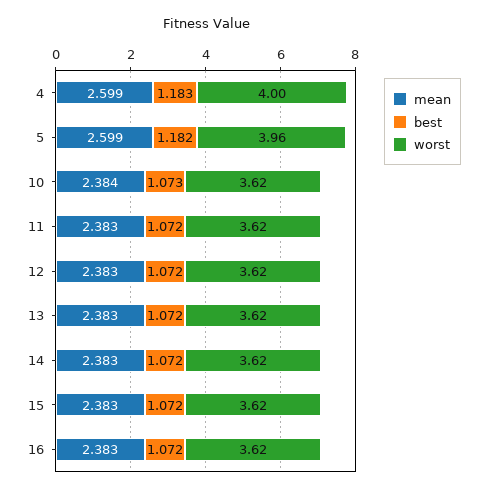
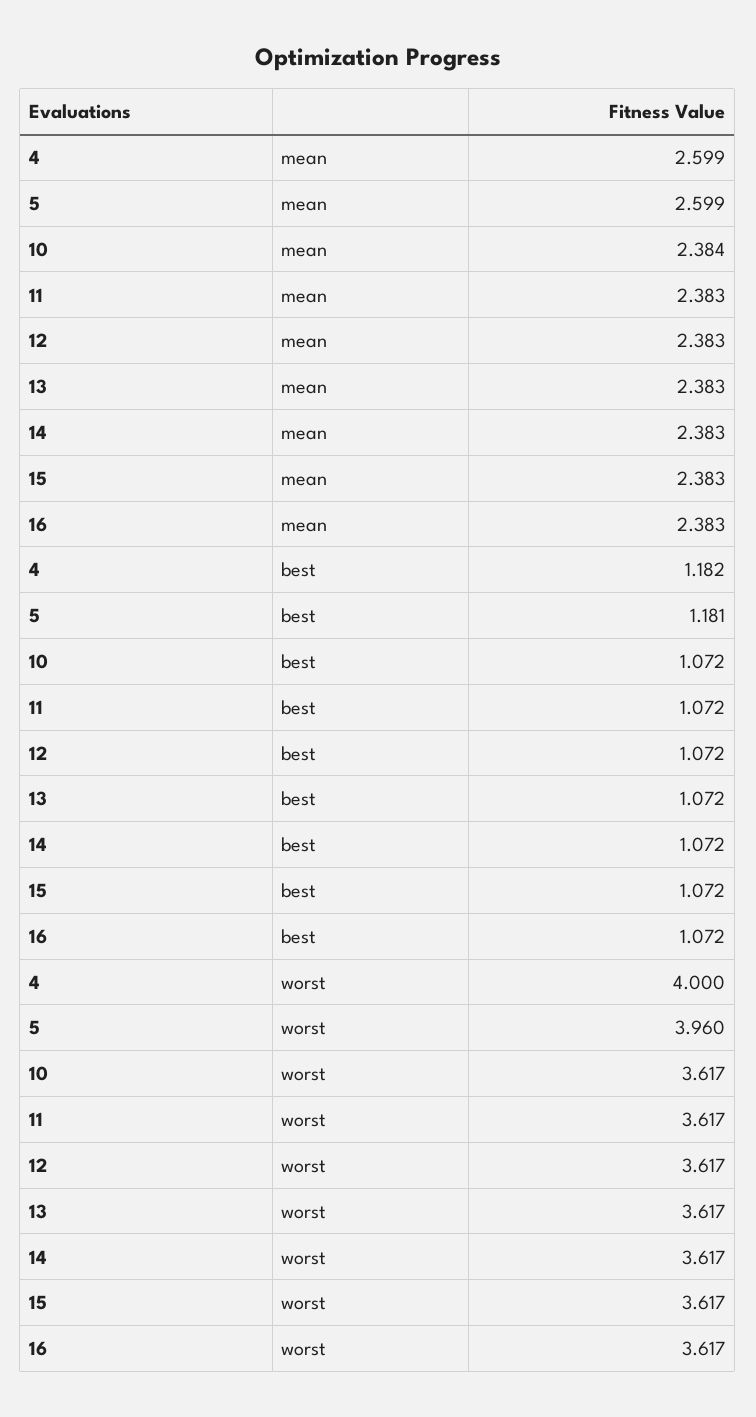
best, 4: 1.183 -> 1.182
best, 5: 1.182 -> 1.181
best, 10: 1.073 -> 1.072

